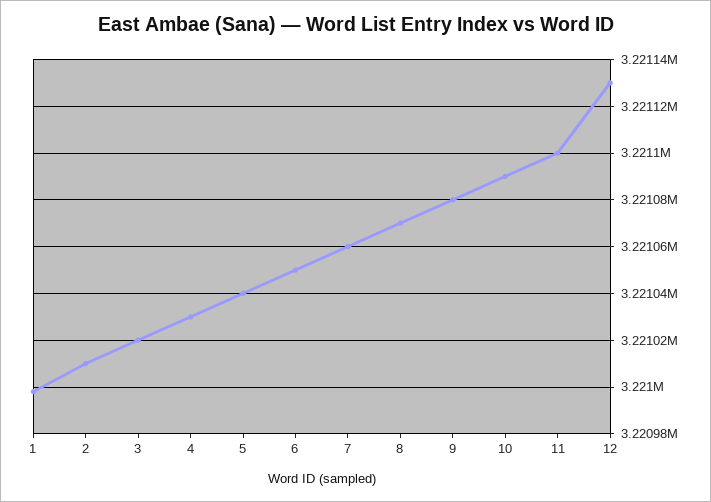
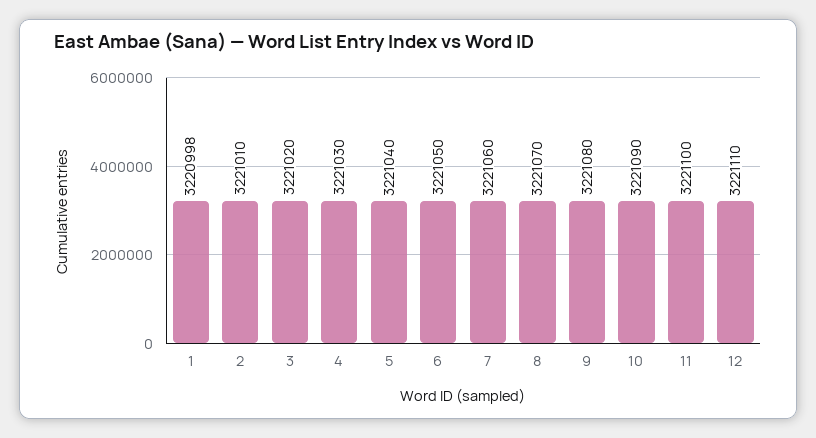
12: 3221130 -> 3221110

